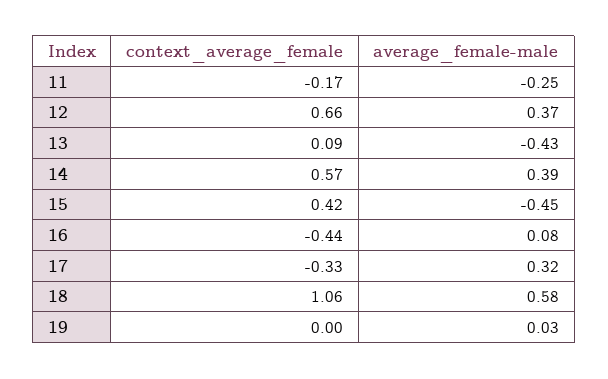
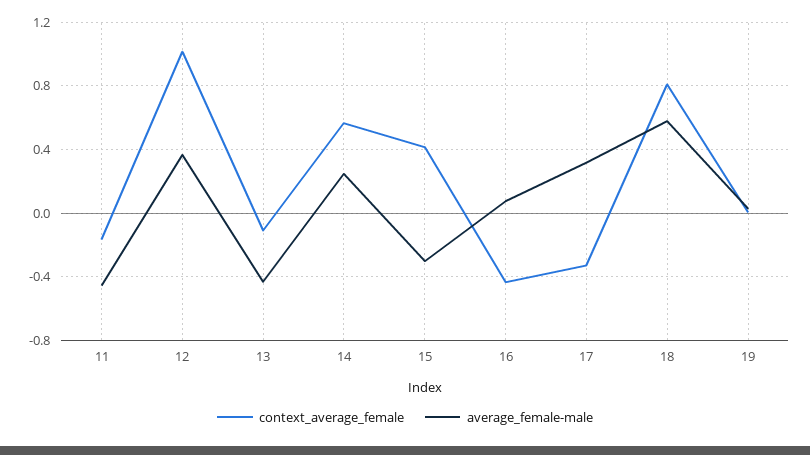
average_female-male, 11: -0.25 -> -0.45
context_average_female, 12: 0.66 -> 1
context_average_female, 13: 0.09 -> -0.1
average_female-male, 14: 0.39 -> 0.25
average_female-male, 15: -0.45 -> -0.3
context_average_female, 18: 1.06 -> 0.8

